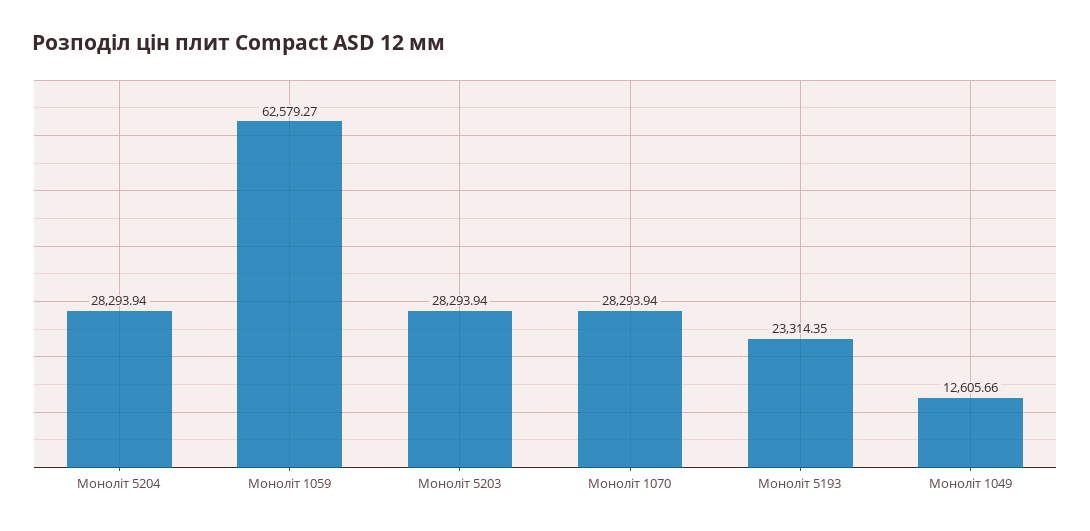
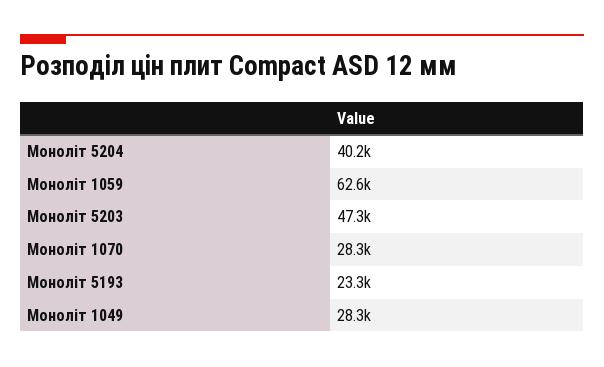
Моноліт 5204: 28293.94 -> 40200
Моноліт 5203: 28293.94 -> 47300
Моноліт 1049: 12605.66 -> 28300

